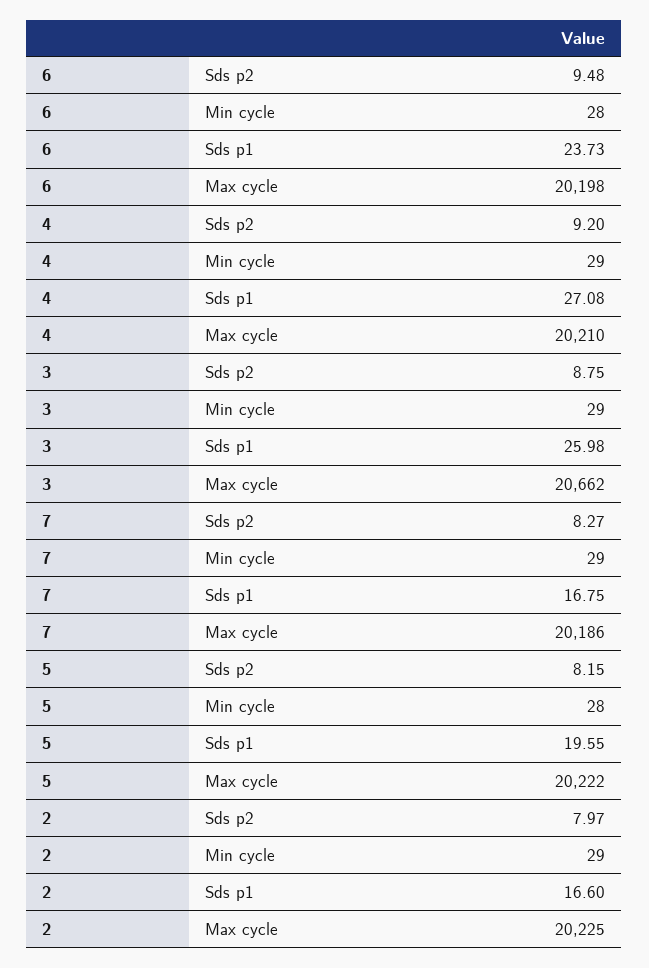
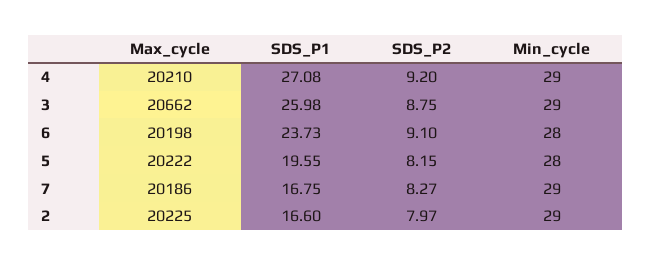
6, Sds p2: 9.48 -> 9.1

